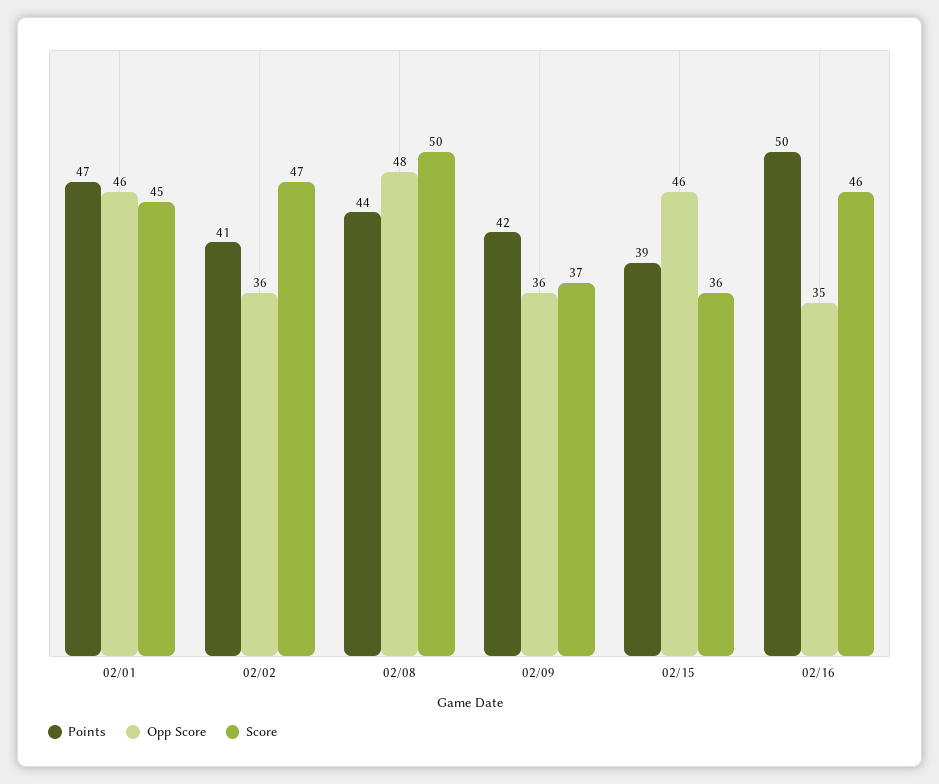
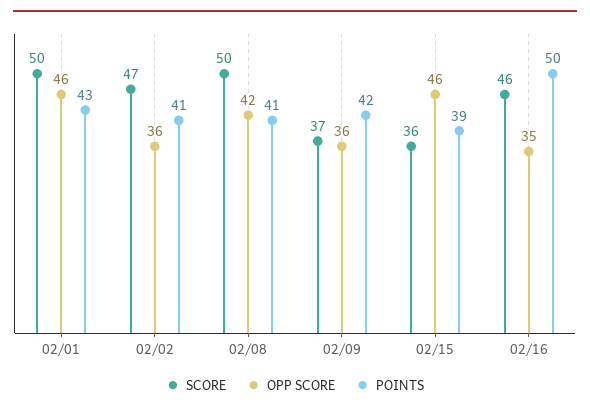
Points, 02/01: 47 -> 43
Score, 02/01: 45 -> 50
Points, 02/08: 44 -> 41
Opp Score, 02/08: 48 -> 42

